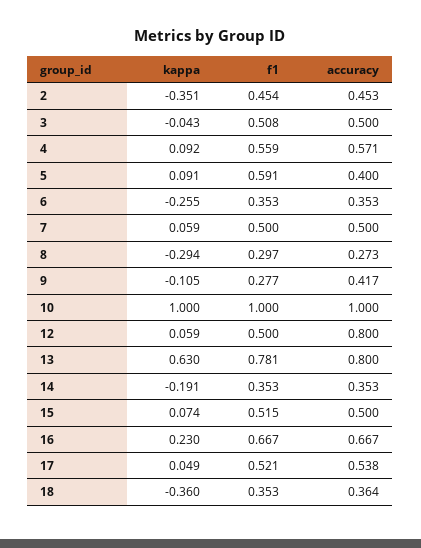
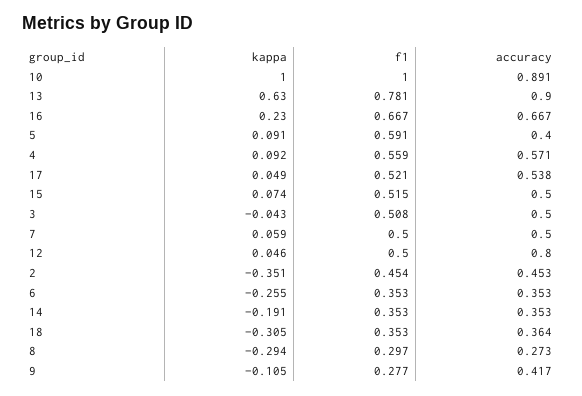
accuracy, 10: 1 -> 0.891
kappa, 12: 0.059 -> 0.046
accuracy, 13: 0.8 -> 0.9
kappa, 18: -0.36 -> -0.305

